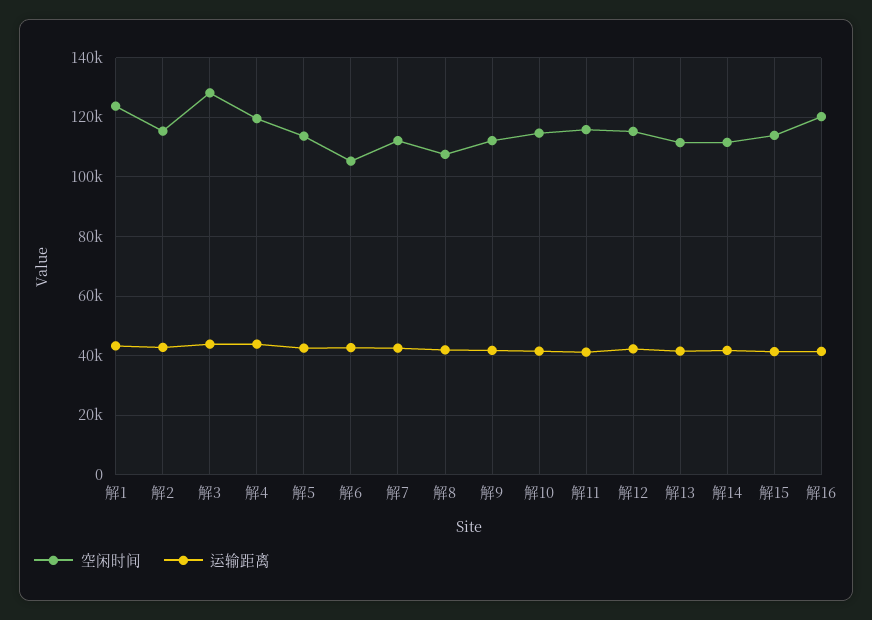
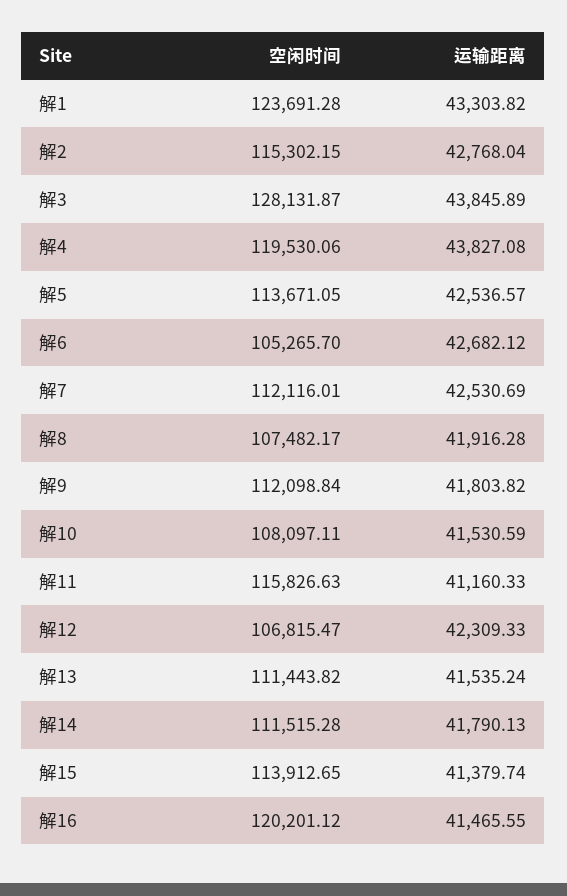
空闲时间, 解10: 115000 -> 108097.11
空闲时间, 解12: 115000 -> 106815.47

